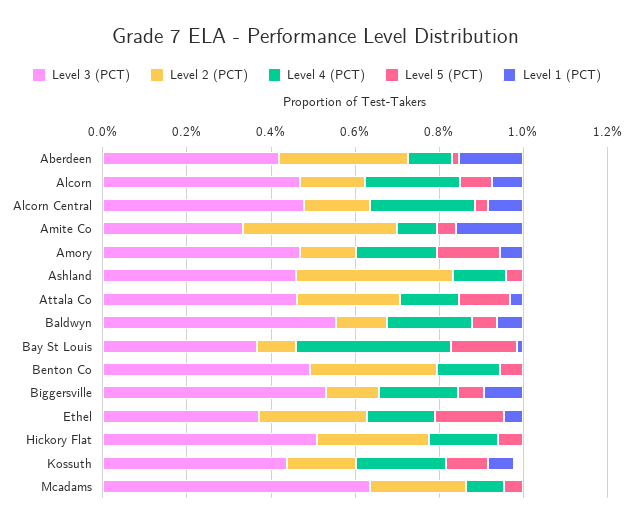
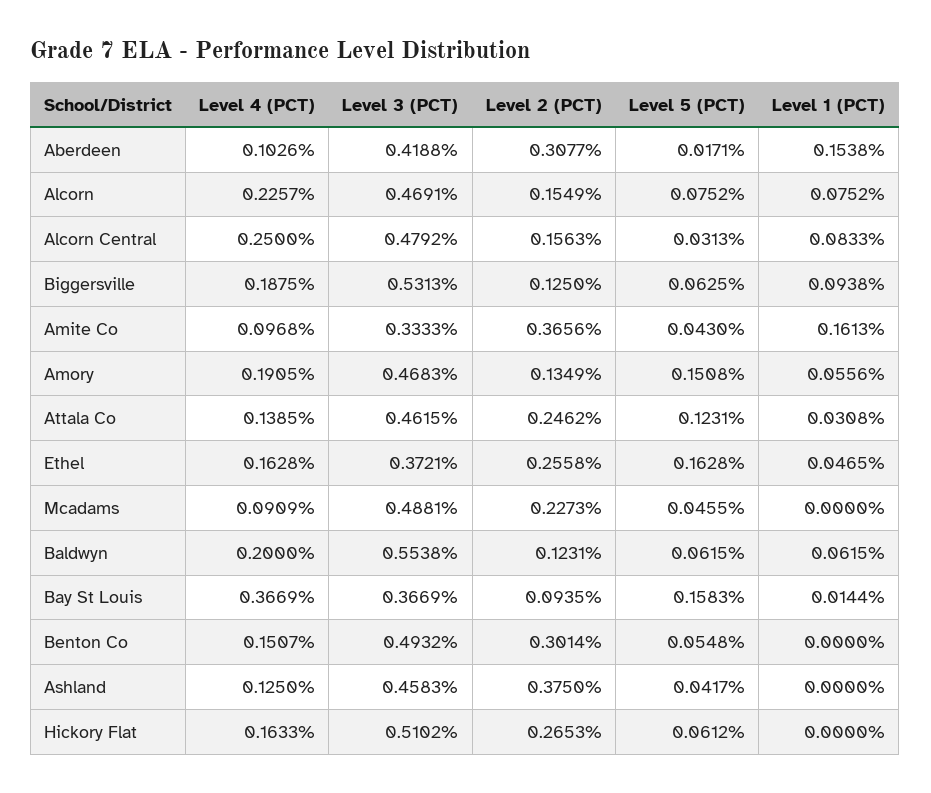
Level 3 (PCT), Kossuth: 0.45 -> none
Level 2 (PCT), Kossuth: 0.15 -> none
Level 4 (PCT), Kossuth: 0.2 -> none
Level 5 (PCT), Kossuth: 0.1 -> none
Level 1 (PCT), Kossuth: 0.05 -> none
Level 3 (PCT), Mcadams: 0.65 -> 0.4881

